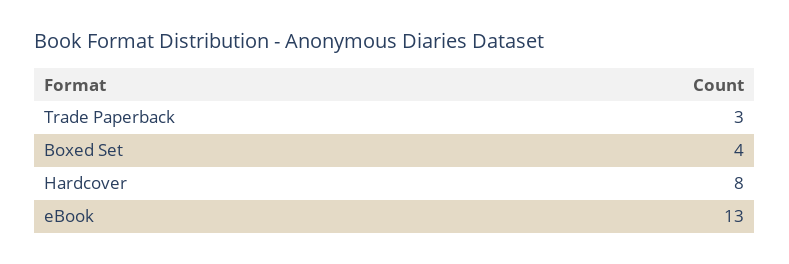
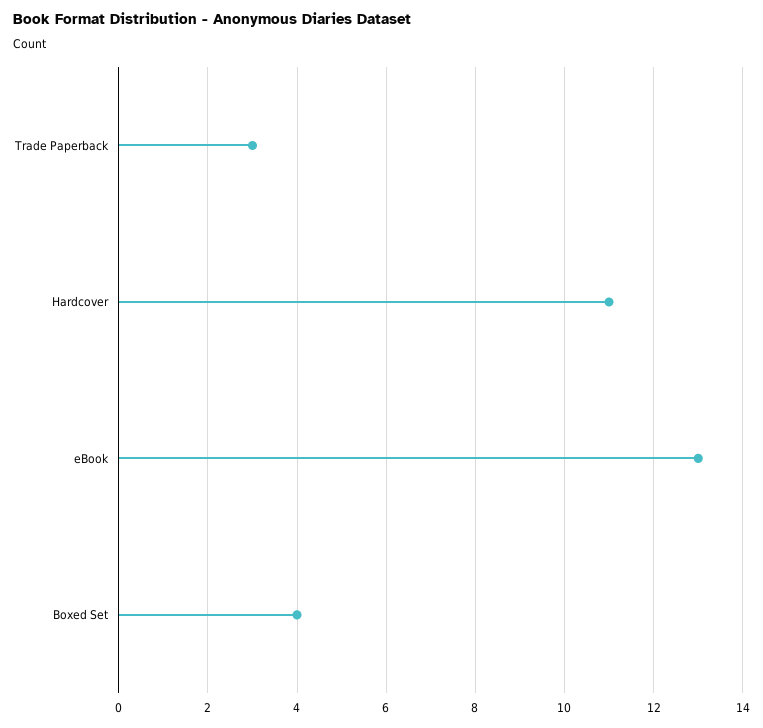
Hardcover: 8 -> 11

